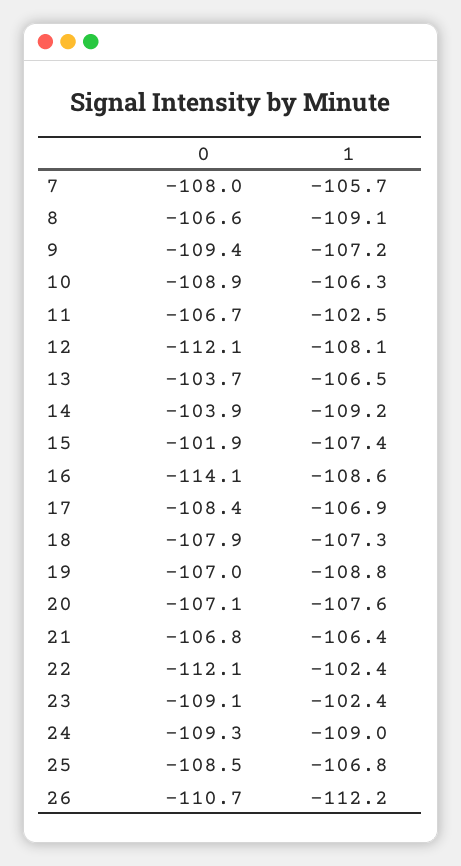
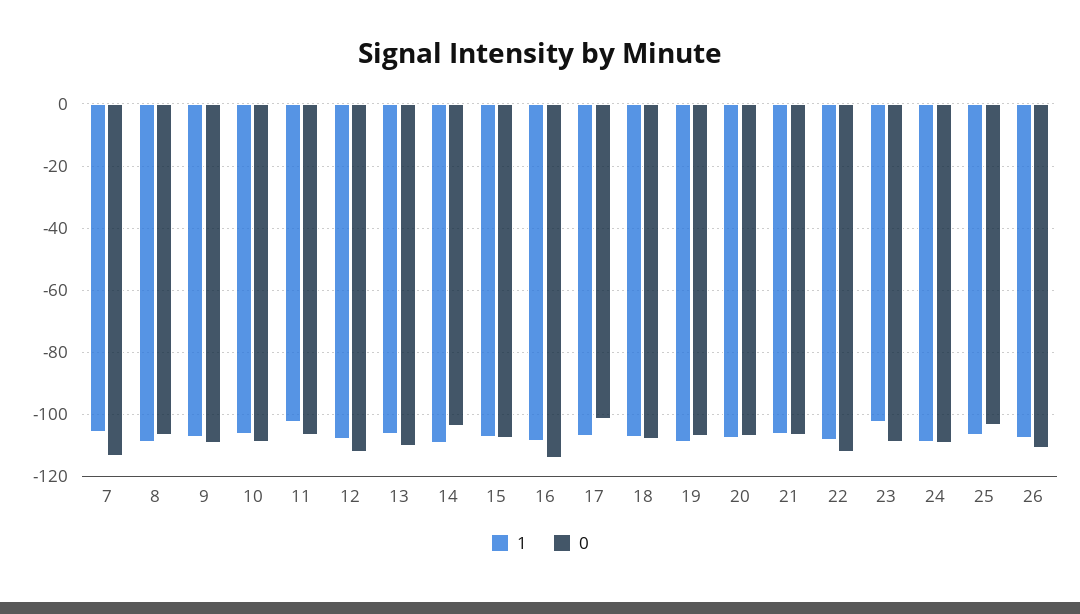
0, 7: -108 -> -114
0, 13: -103.7 -> -110
0, 15: -101.9 -> -108
0, 17: -108.4 -> -102
1, 22: -102.4 -> -108
0, 25: -108.5 -> -104
1, 26: -112.2 -> -108

